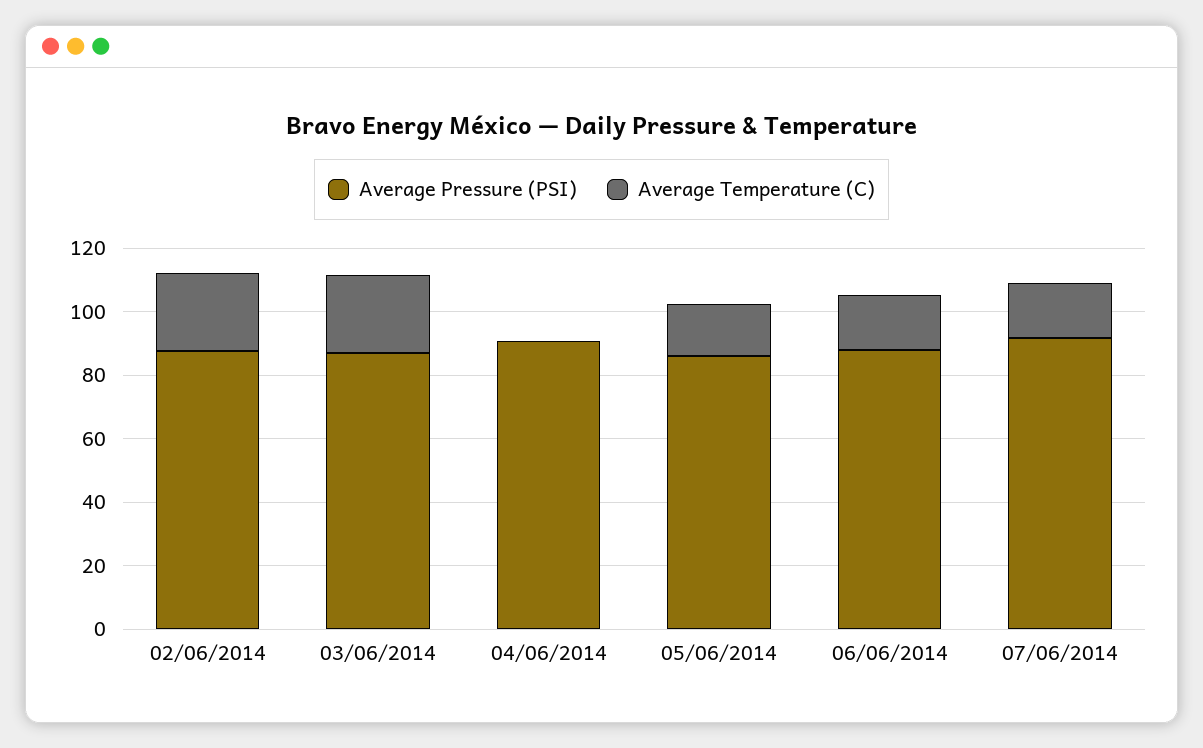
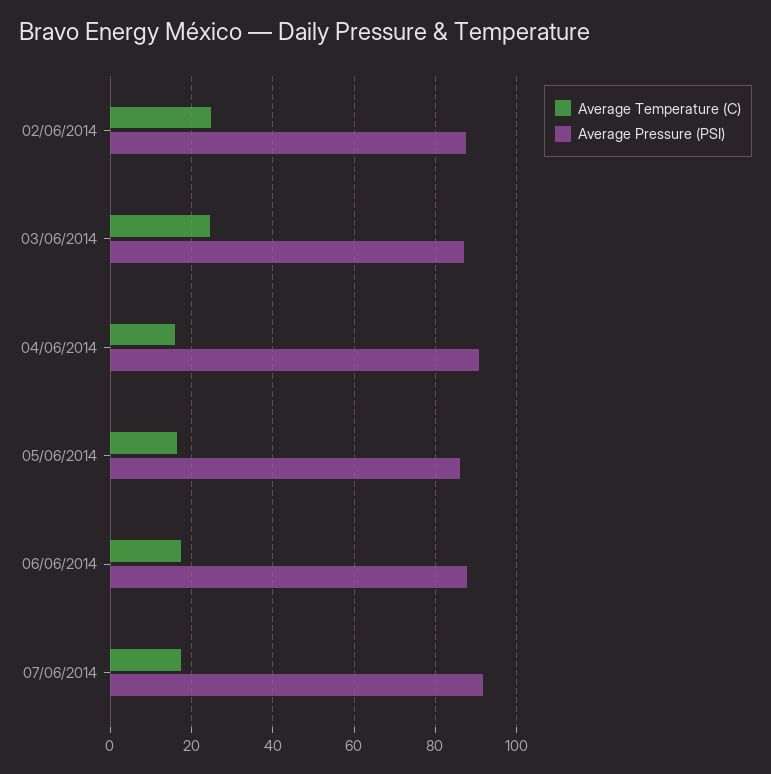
Average Temperature (C), 04/06/2014: 0 -> 16

